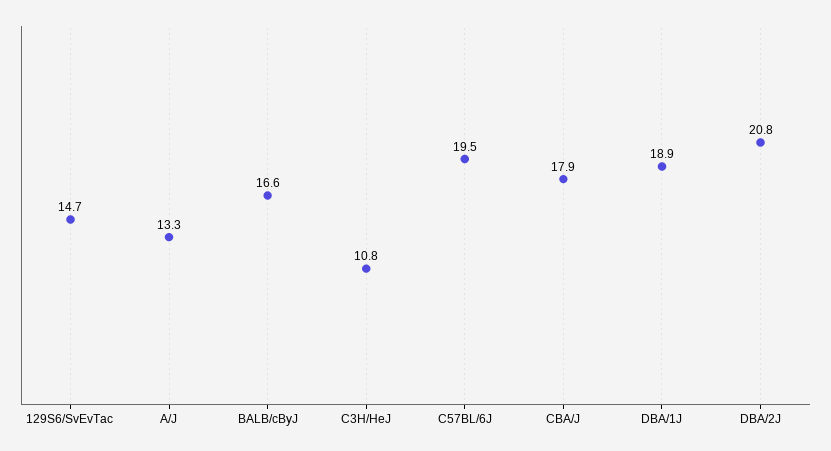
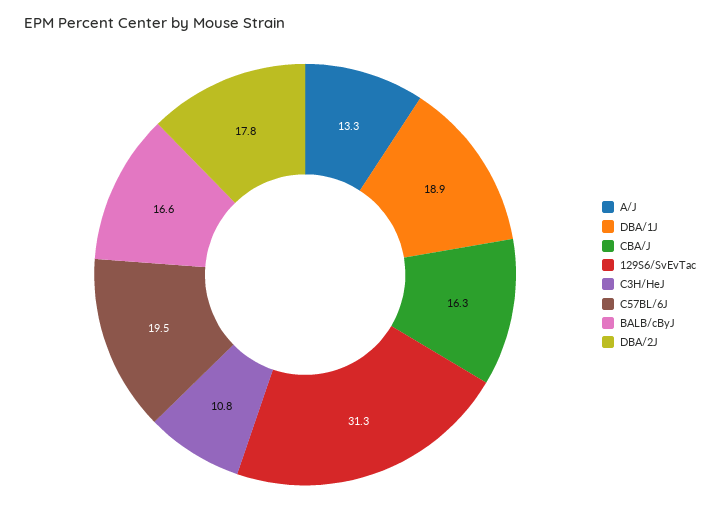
129S6/SvEvTac: 14.7 -> 31.3
CBA/J: 17.9 -> 16.3
DBA/2J: 20.8 -> 17.8

